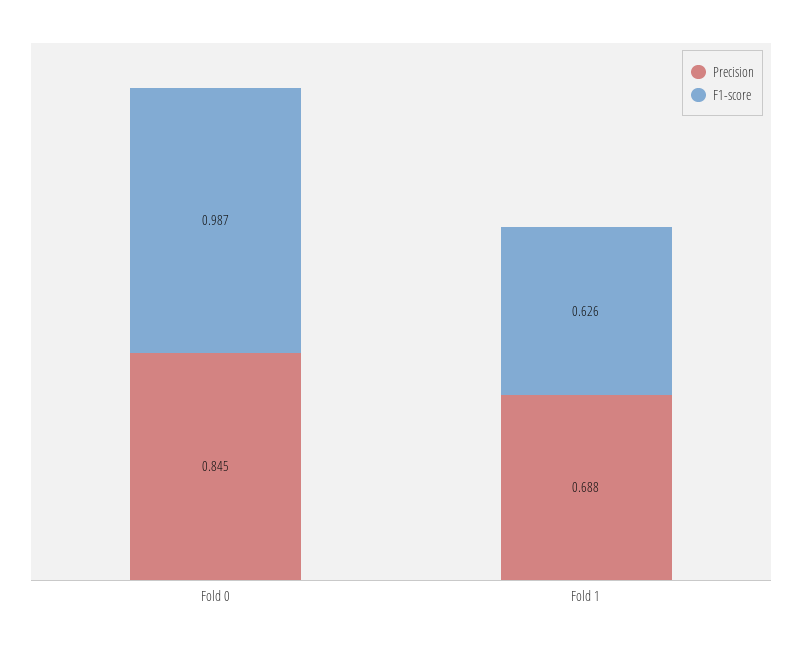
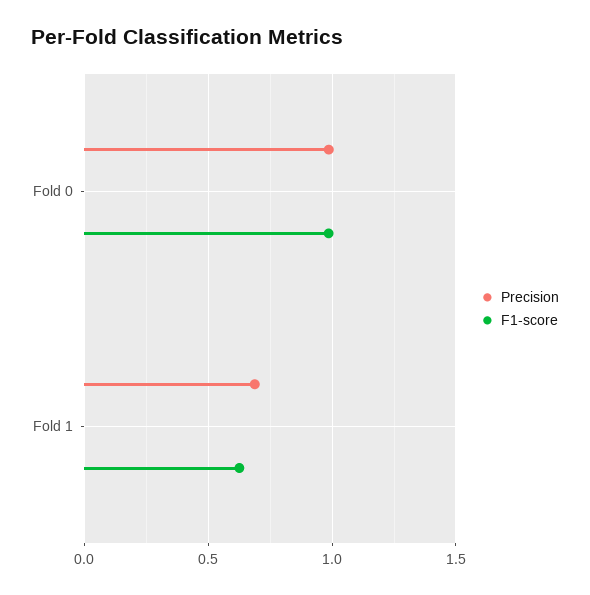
Precision, Fold 0: 0.845 -> 1

